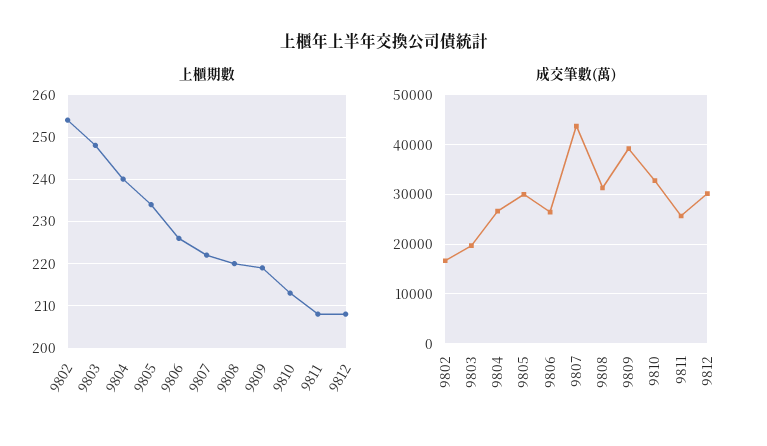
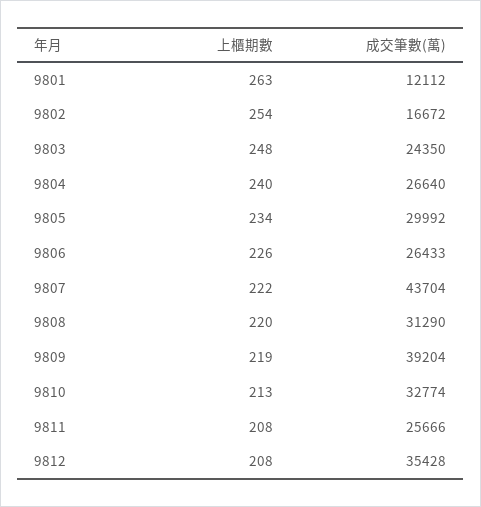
成交筆數(萬), 9803: 20000 -> 24350
成交筆數(萬), 9812: 30000 -> 35428
上櫃期數, 9801: none -> 263
成交筆數(萬), 9801: none -> 12112

